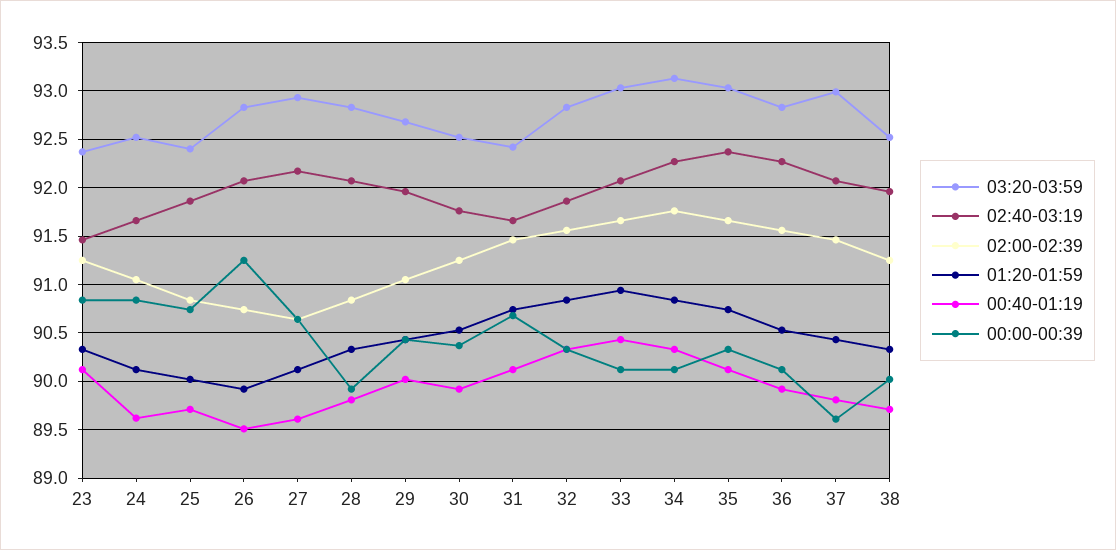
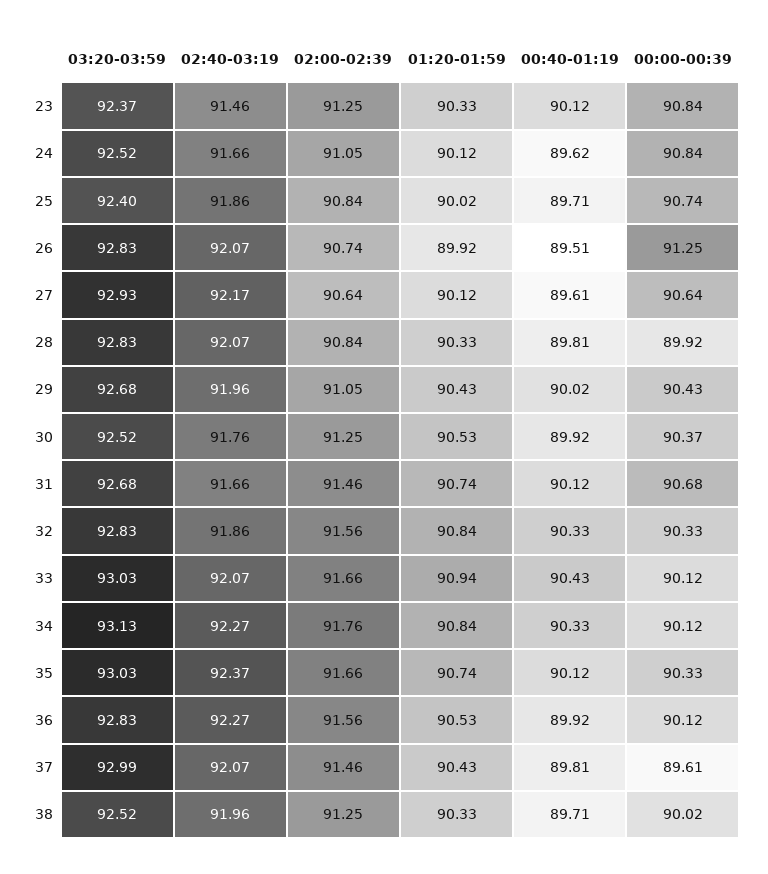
03:20-03:59, 31: 92.4 -> 92.68

